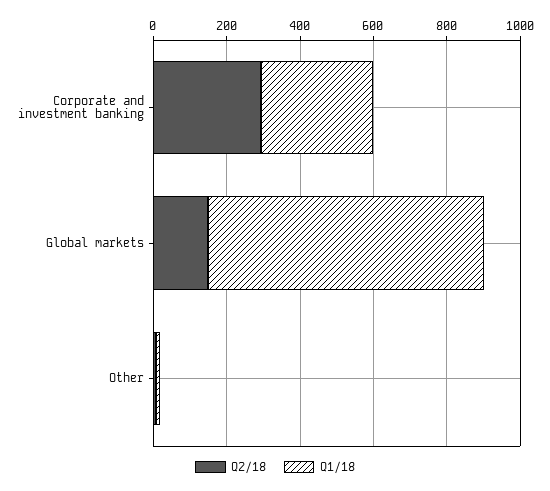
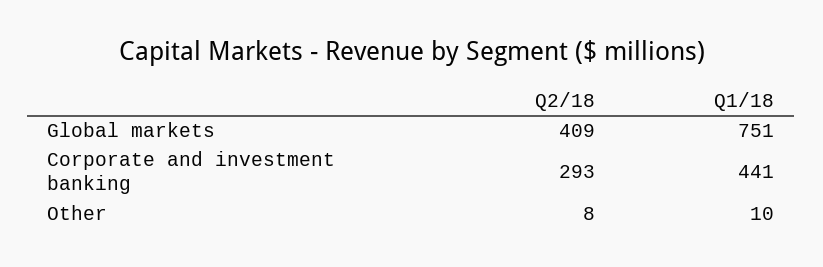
Q1/18, Corporate and investment banking: 300 -> 441
Q2/18, Global markets: 150 -> 409

